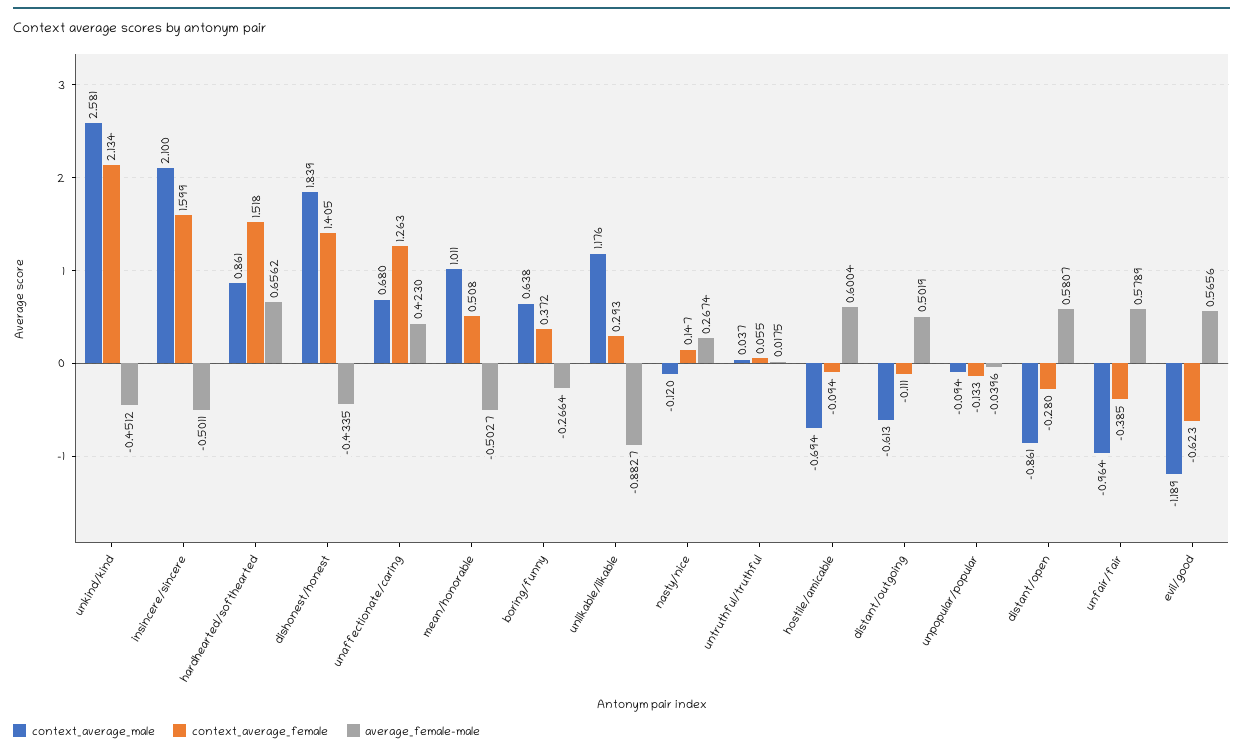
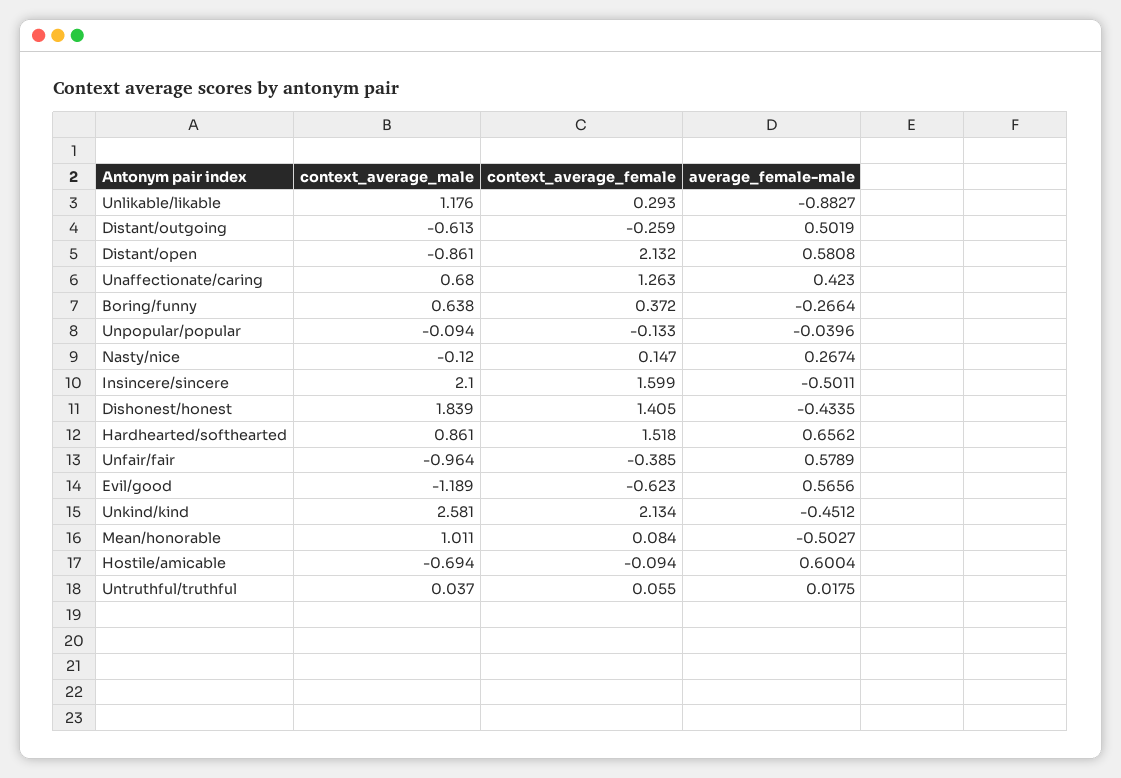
context_average_female, mean/honorable: 0.508 -> 0.084
context_average_female, distant/outgoing: -0.111 -> -0.259
context_average_female, distant/open: -0.28 -> 2.132
average_female-male, distant/open: 0.5807 -> 0.5808

